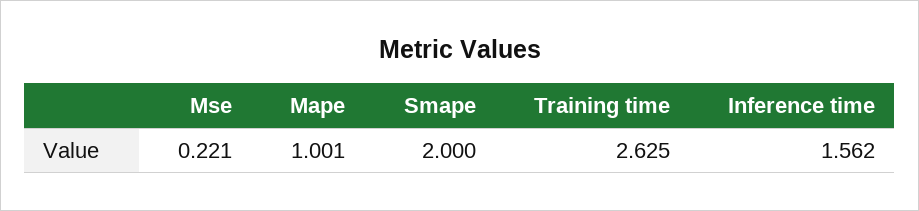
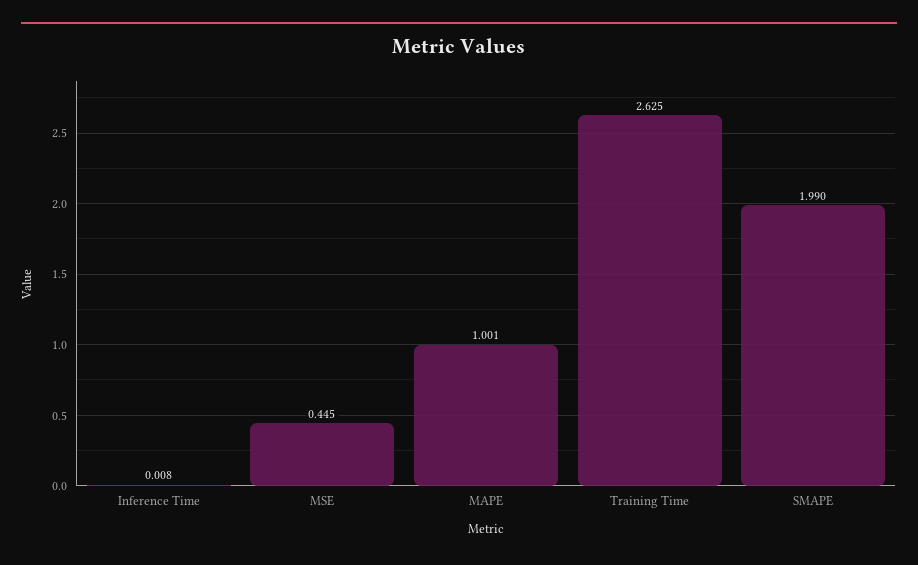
Mse: 0.221 -> 0.445
Smape: 2 -> 1.99
Inference time: 1.562 -> 0.008

